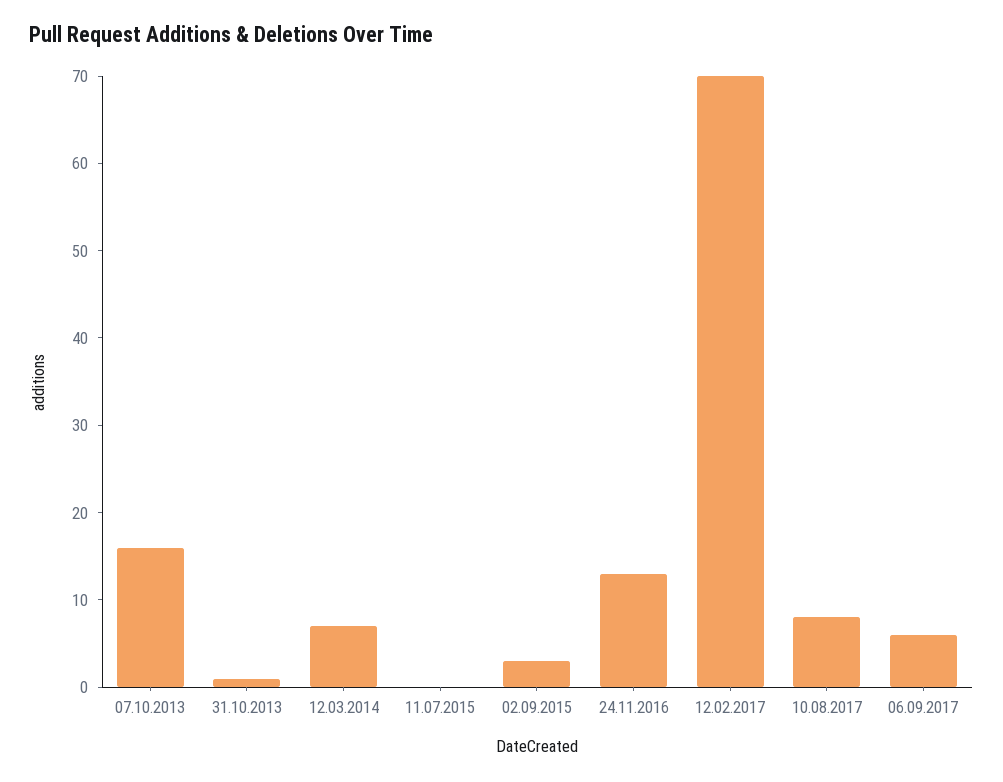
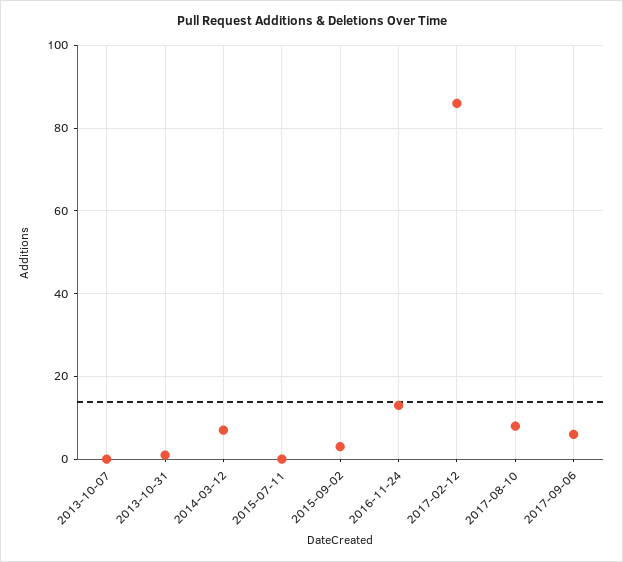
07.10.2013: 16 -> 0
12.02.2017: 70 -> 85

